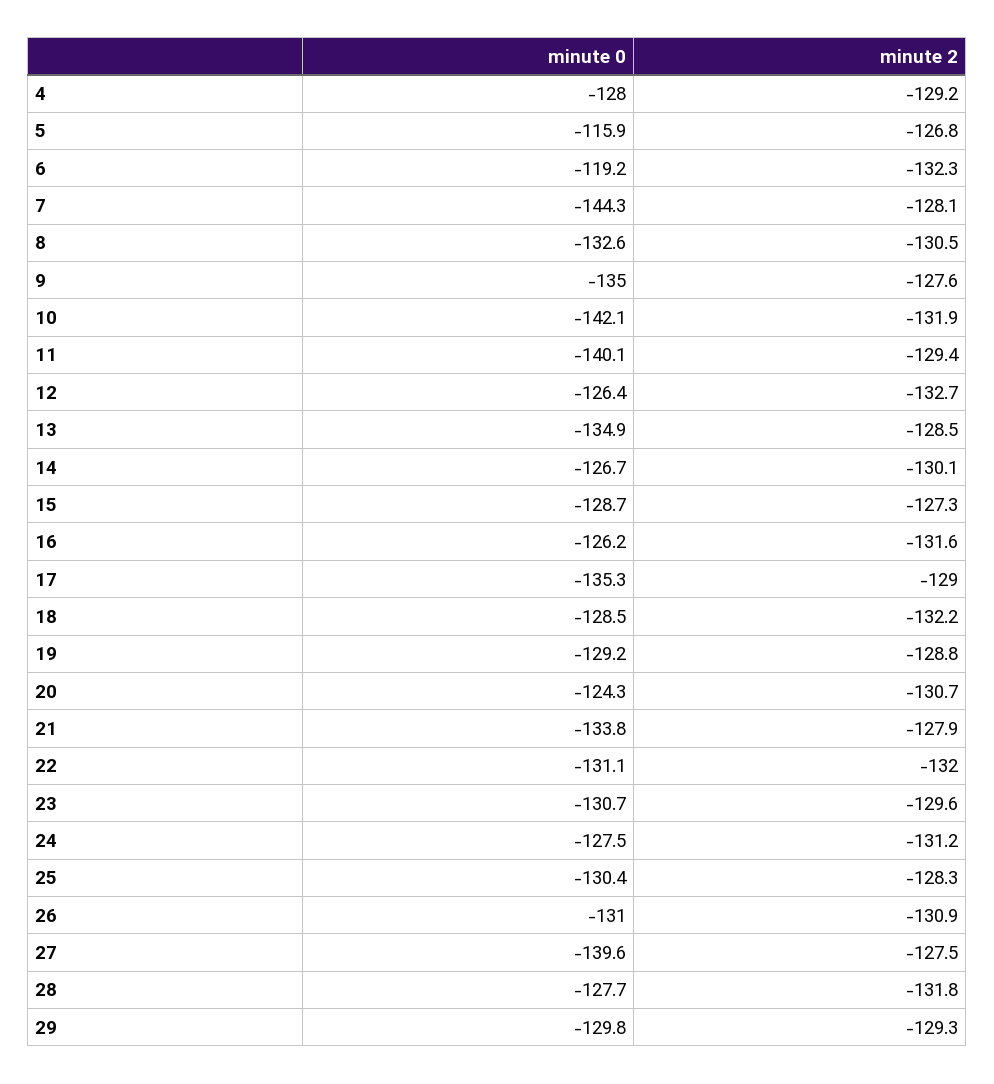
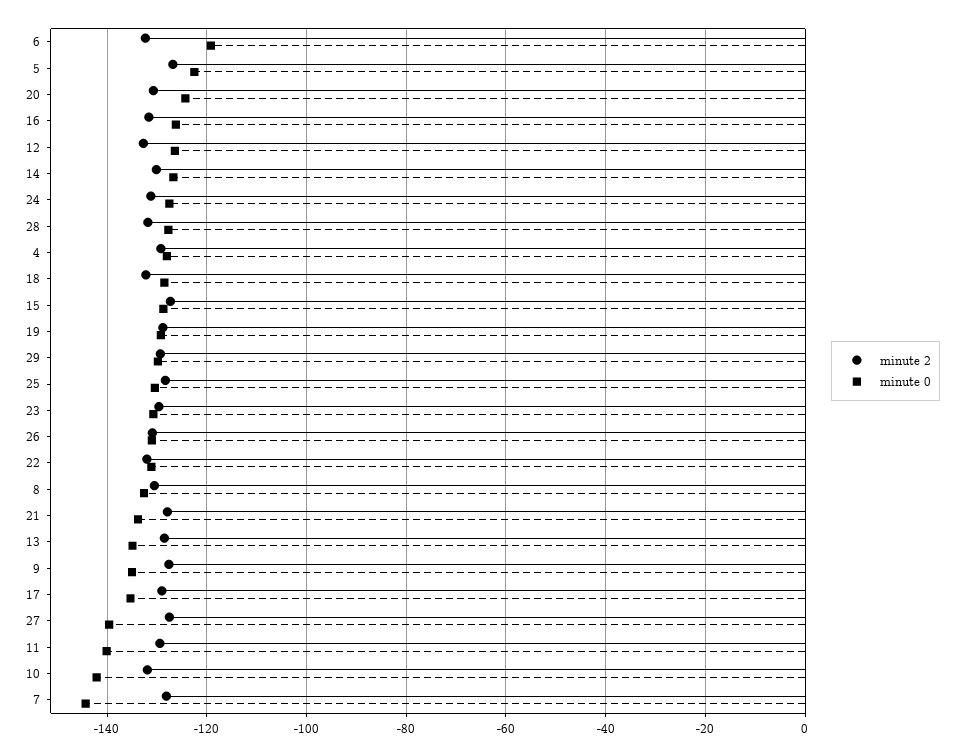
minute 0, 5: -115.9 -> -122

